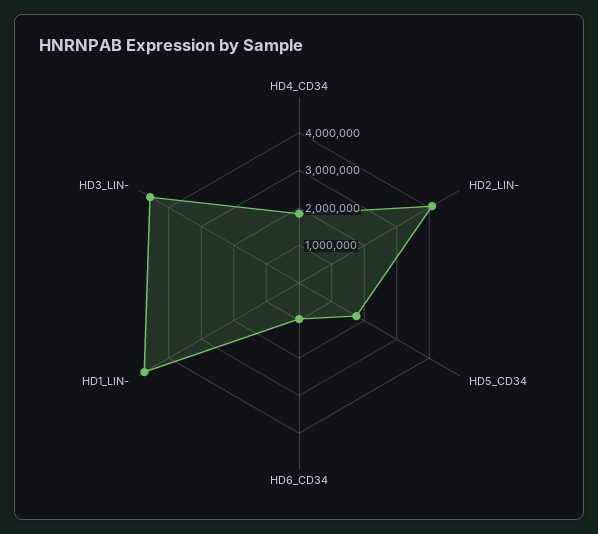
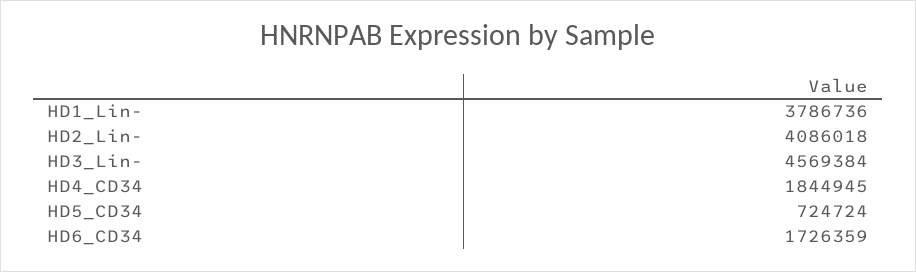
HD5_CD34: 1750000 -> 724724
HD6_CD34: 1000000 -> 1726359
HD1_LIN-: 4750000 -> 3786736

